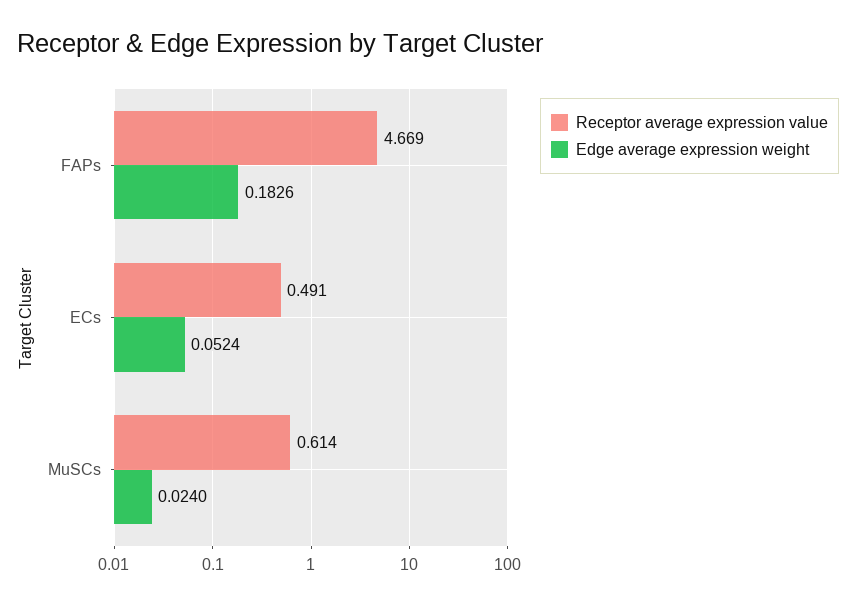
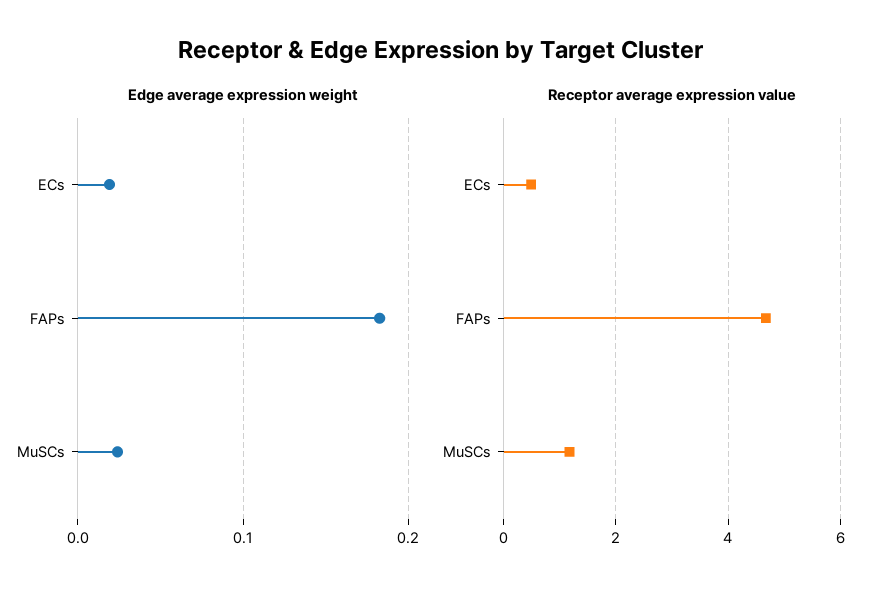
Edge average expression weight, ECs: 0.0524 -> 0.02
Receptor average expression value, MuSCs: 0.614 -> 1.2

